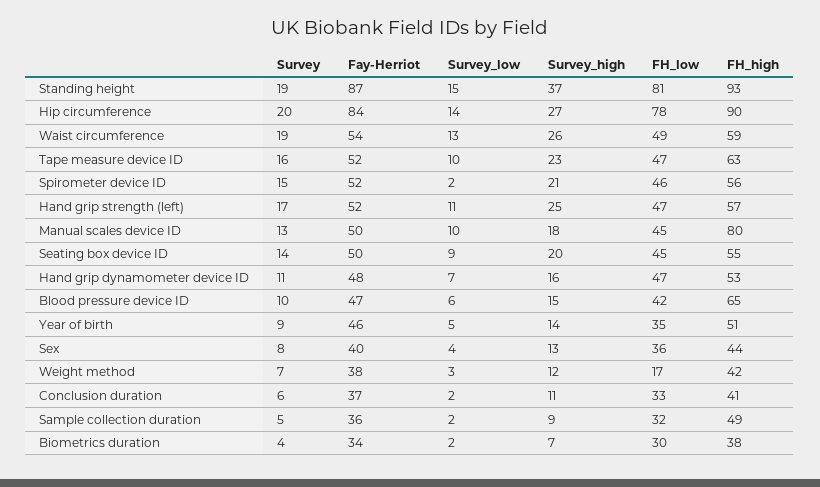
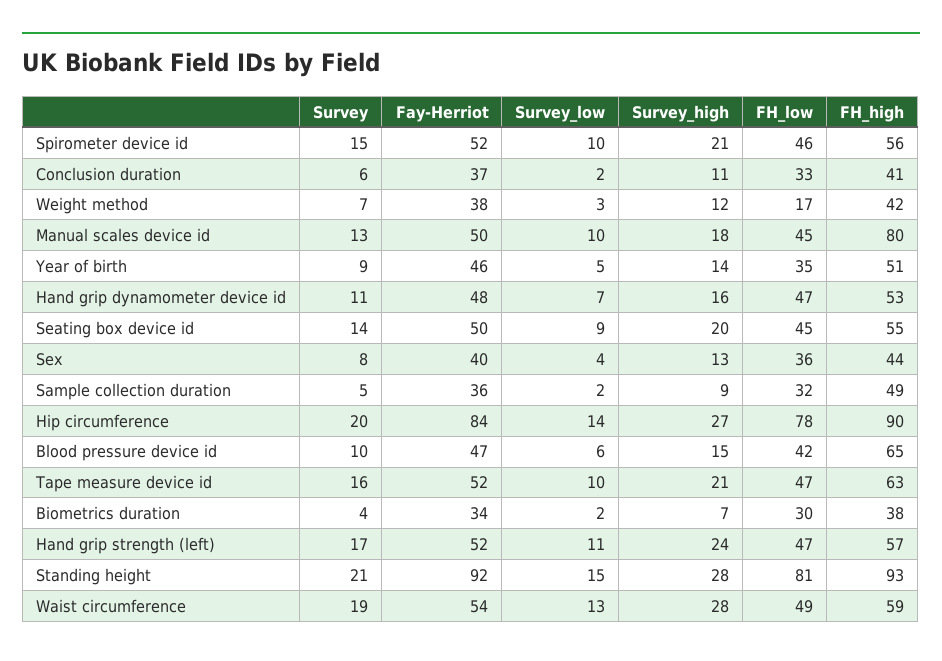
Survey, Standing height: 19 -> 21
Fay-Herriot, Standing height: 87 -> 92
Survey_high, Standing height: 37 -> 28
Survey_high, Waist circumference: 26 -> 28
Survey_high, Tape measure device ID: 23 -> 21
Survey_low, Spirometer device ID: 2 -> 10
Survey_high, Hand grip strength (left): 25 -> 24

